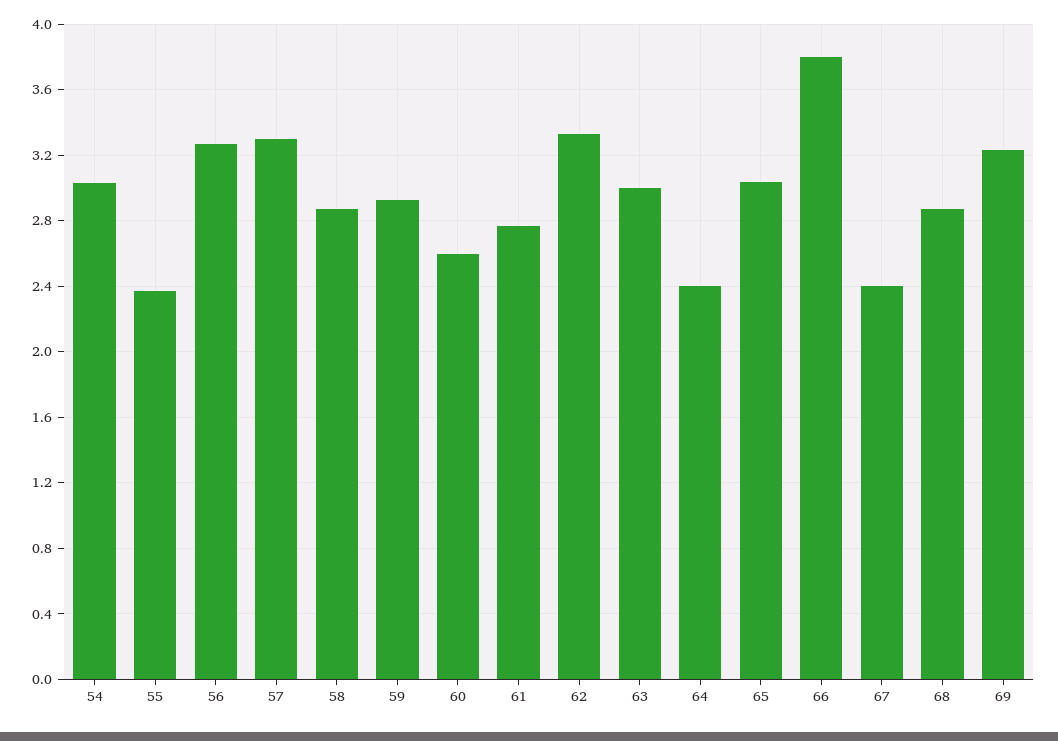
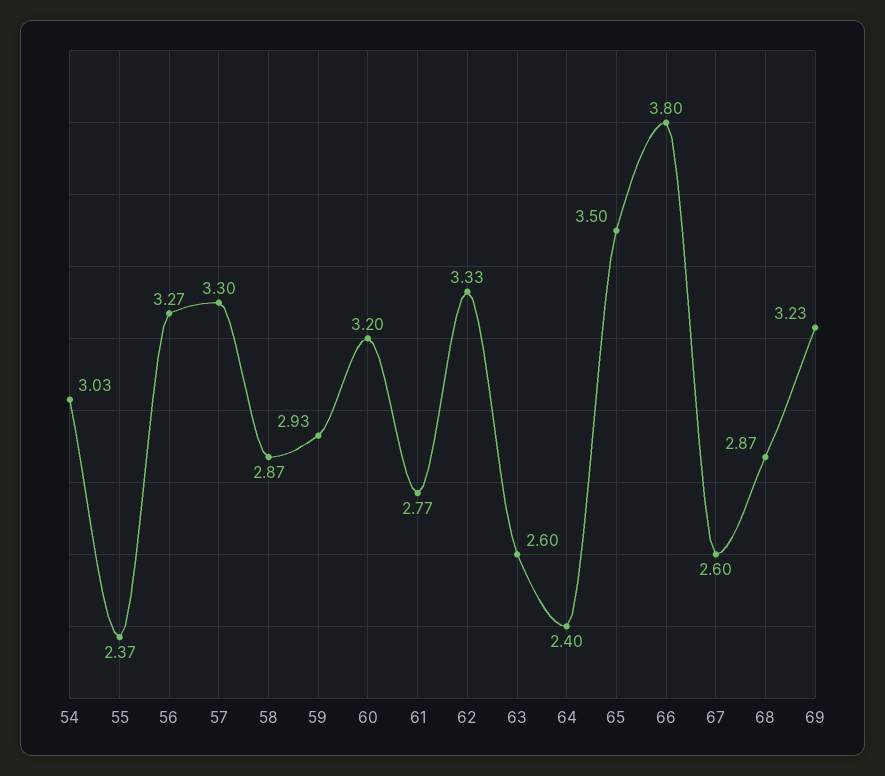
60: 2.6 -> 3.2
63: 3 -> 2.6
65: 3.05 -> 3.5
67: 2.4 -> 2.6

